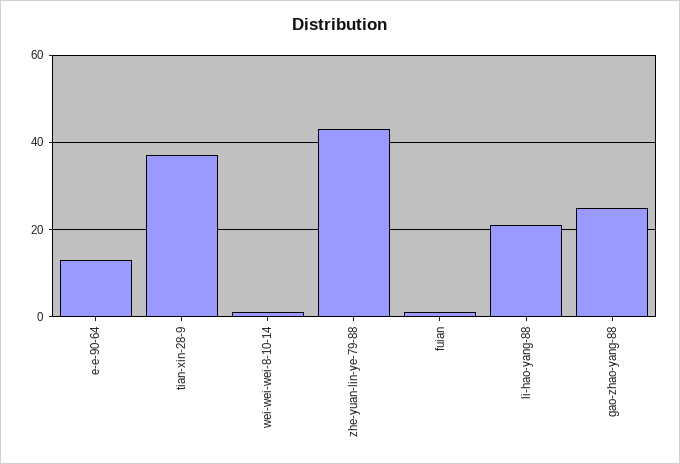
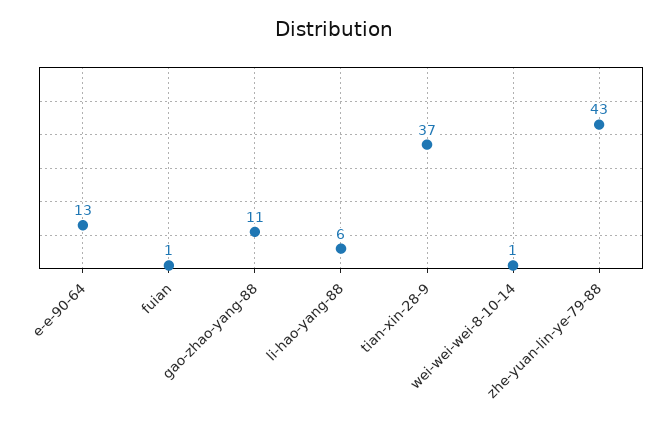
li-hao-yang-88: 20 -> 6
gao-zhao-yang-88: 25 -> 11

